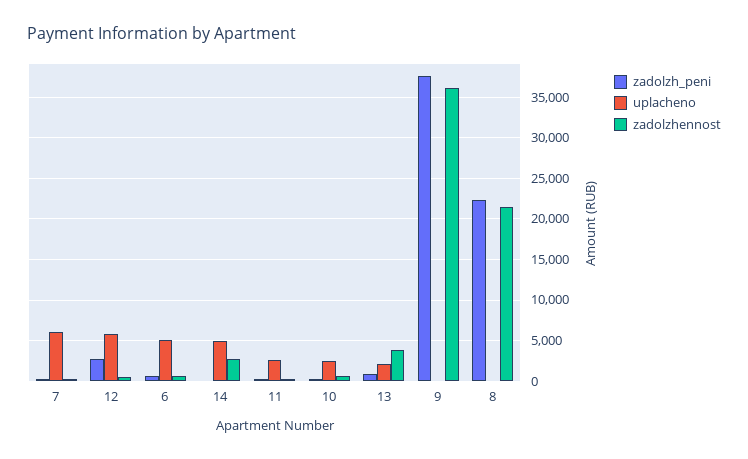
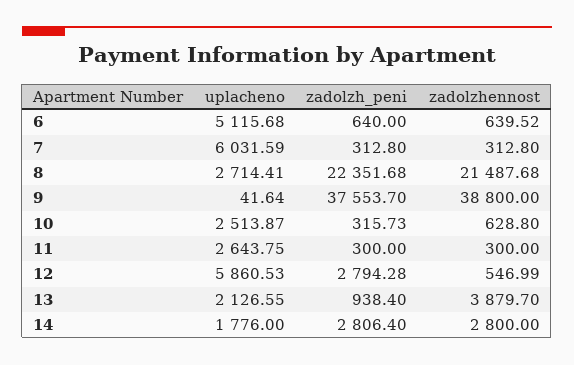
zadolzh_peni, 14: 0 -> 2806.4
uplacheno, 14: 5000 -> 1776
zadolzhennost, 9: 36000 -> 38800
uplacheno, 8: 0 -> 2714.41

